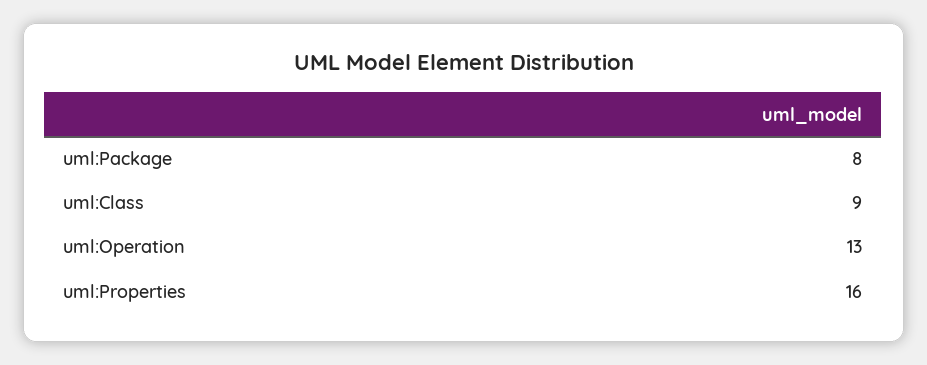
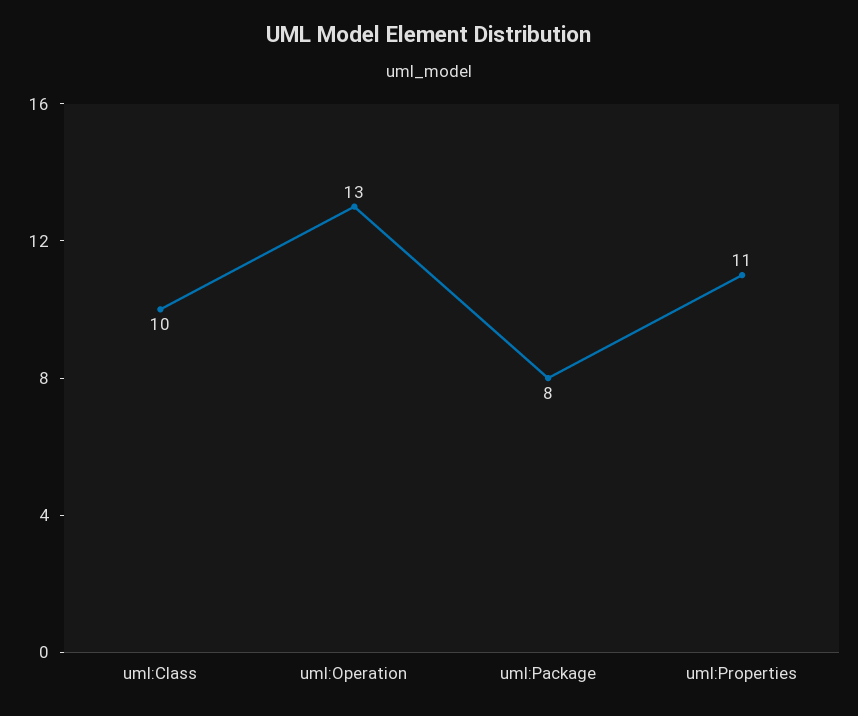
uml:Class: 9 -> 10
uml:Properties: 16 -> 11

